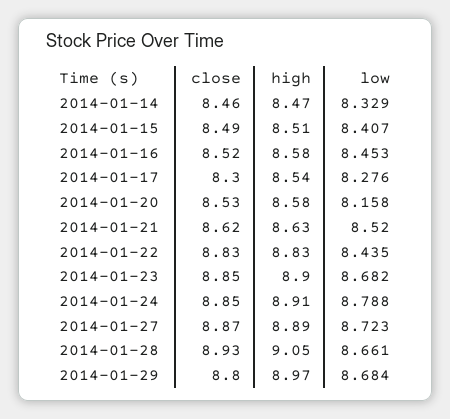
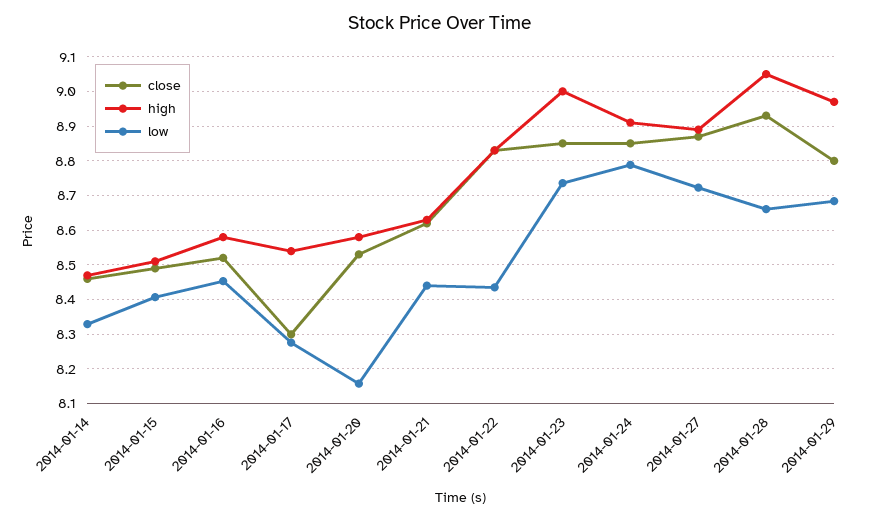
low, 2014-01-21: 8.52 -> 8.44
high, 2014-01-23: 8.9 -> 9
low, 2014-01-23: 8.682 -> 8.74

